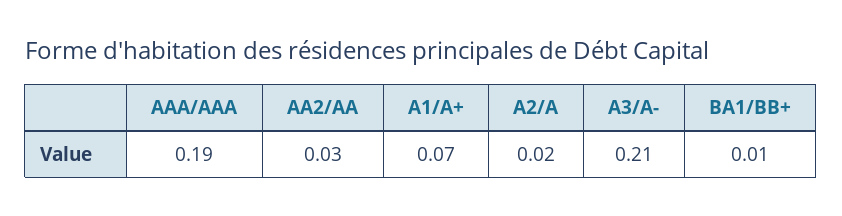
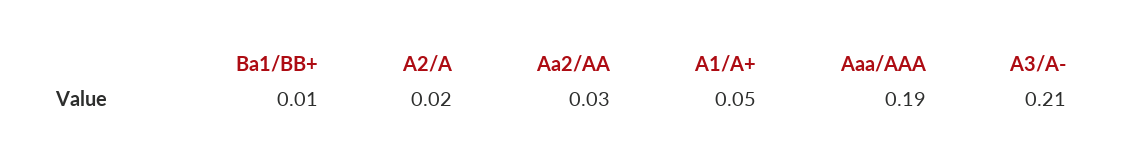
A1/A+: 0.07 -> 0.05

